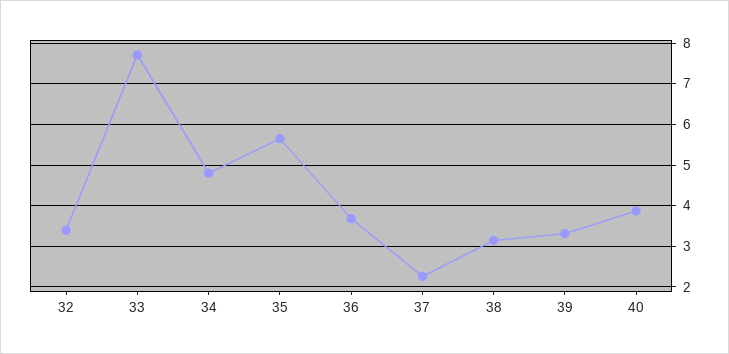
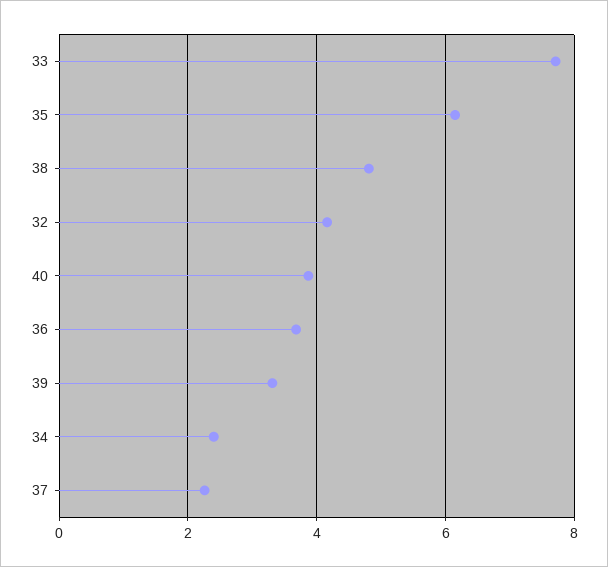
32: 3.4 -> 4.2
34: 4.8 -> 2.4
35: 5.6 -> 6.2
38: 3.2 -> 4.8

